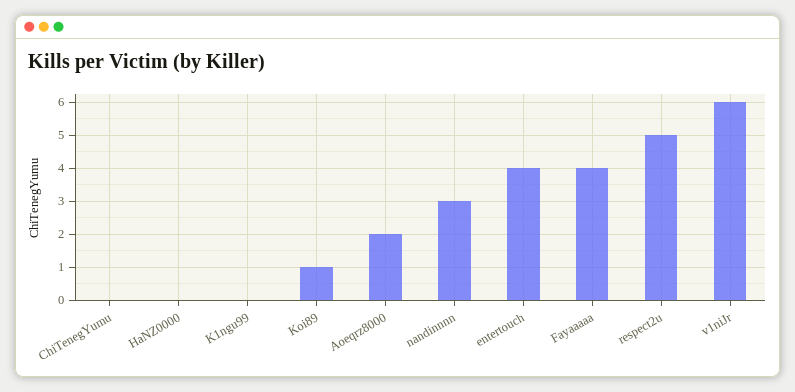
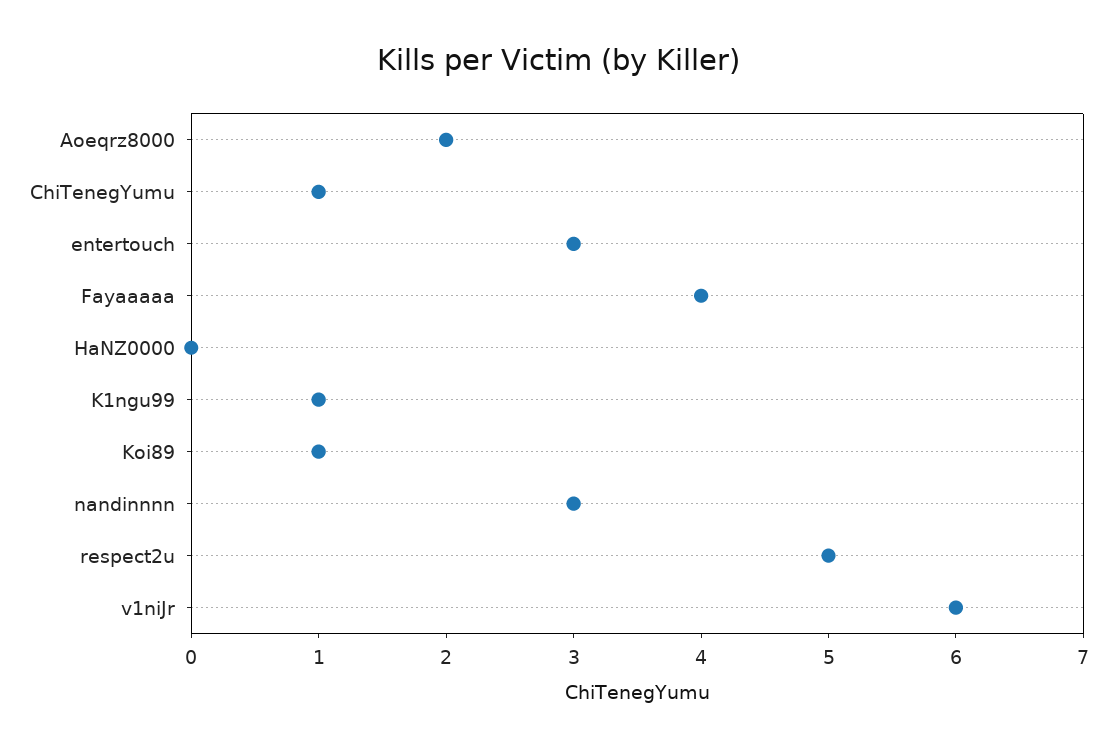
ChiTenegYumu: 0 -> 1
K1ngu99: 0 -> 1
entertouch: 4 -> 3

